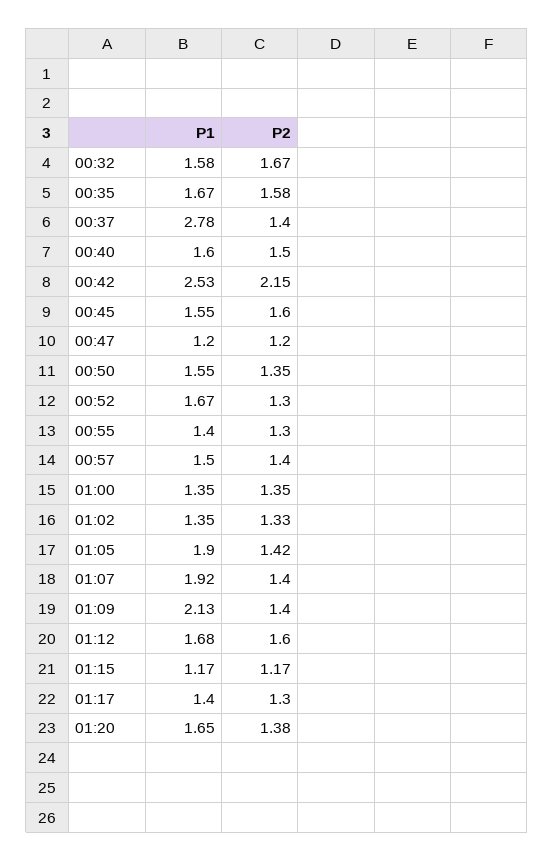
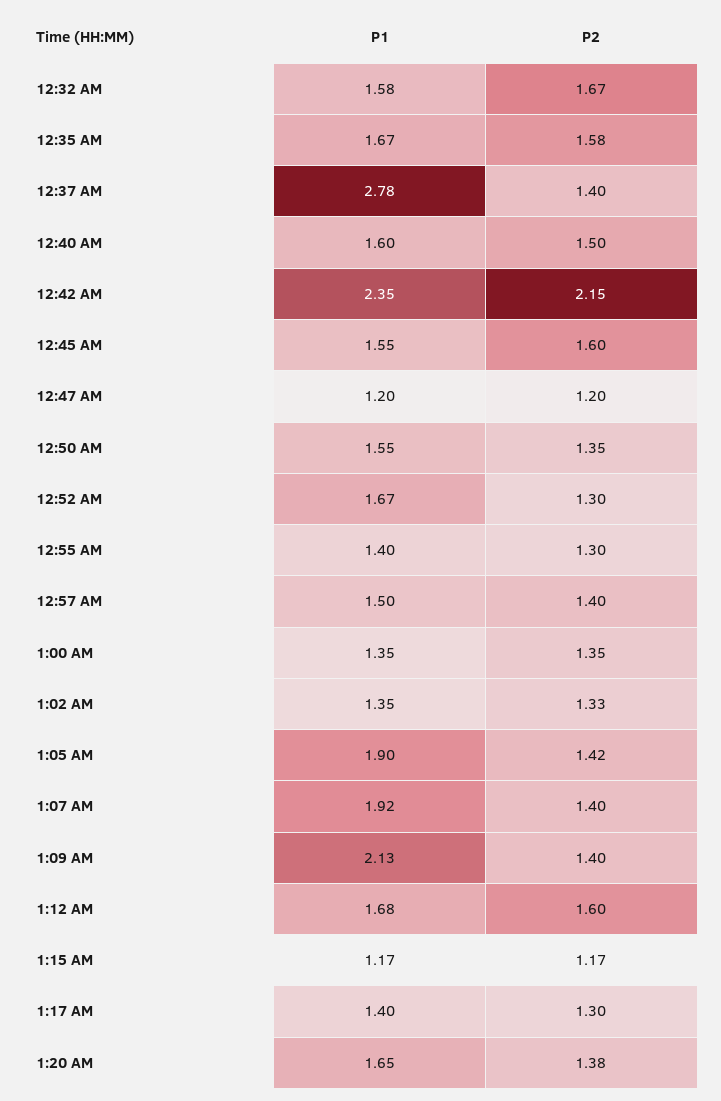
P1, 00:42: 2.53 -> 2.35

